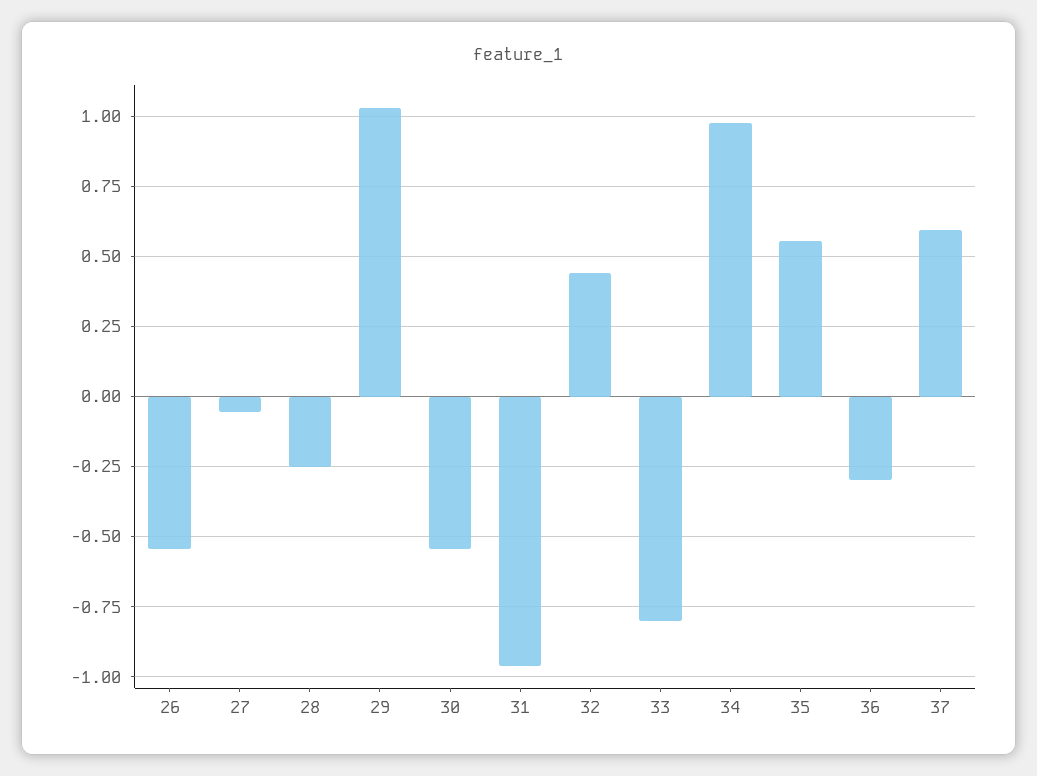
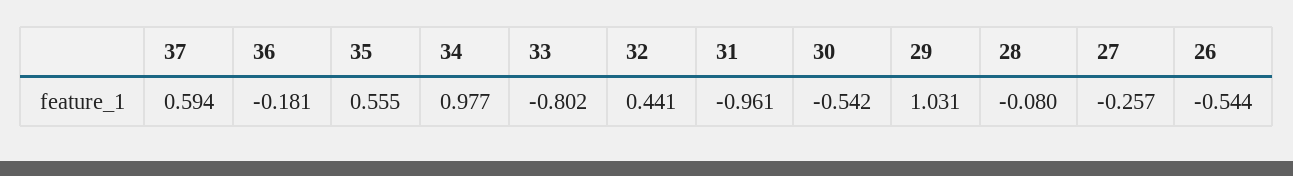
27: -0.05 -> -0.257
28: -0.25 -> -0.08
36: -0.3 -> -0.181

